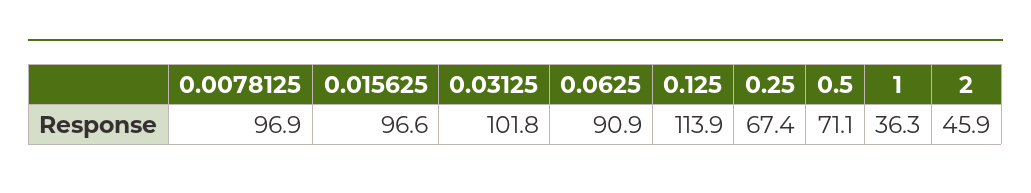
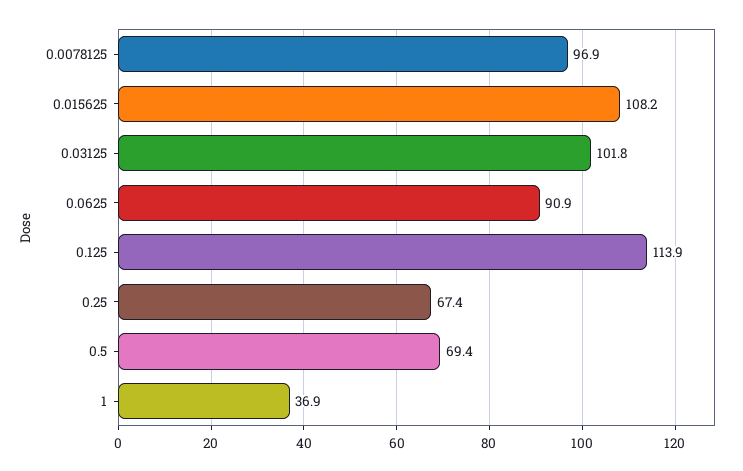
0.015625: 96.6 -> 108.2
0.5: 71.1 -> 69.4
1: 36.3 -> 36.9
2: 45.9 -> none

